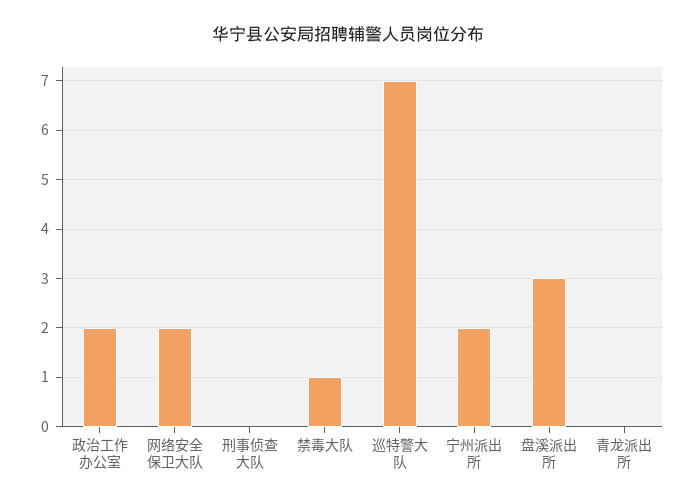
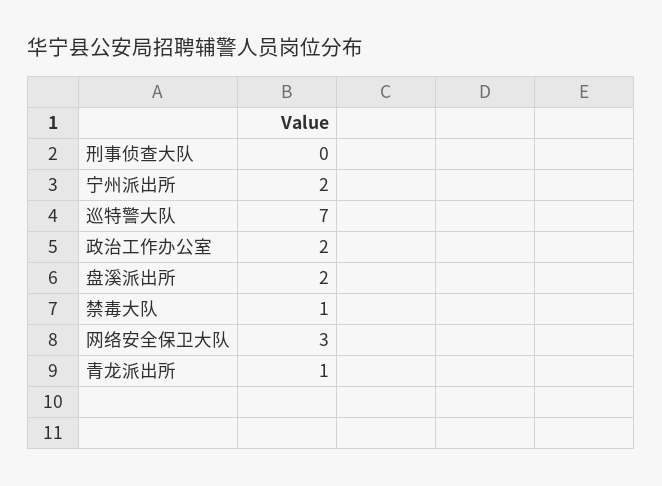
网络安全保卫大队: 2 -> 3
盘溪派出所: 3 -> 2
青龙派出所: 0 -> 1

